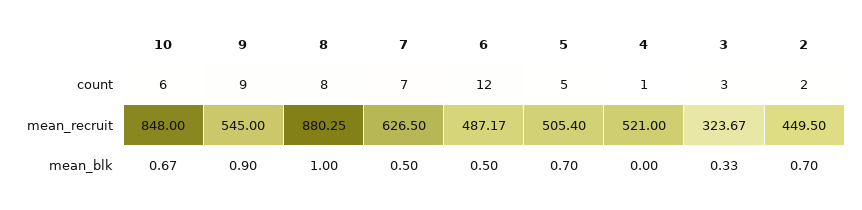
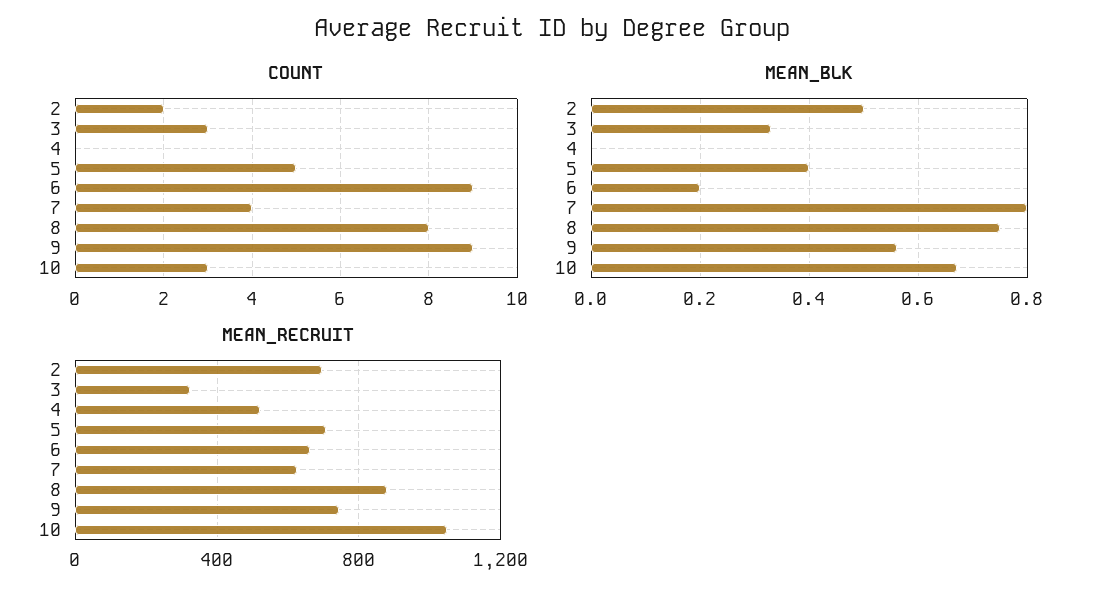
count, 10: 6 -> 3
count, 7: 7 -> 4
count, 6: 12 -> 9
count, 4: 1 -> 0
mean_recruit, 10: 848 -> 1050
mean_recruit, 9: 545 -> 750
mean_recruit, 6: 487.17 -> 650
mean_recruit, 5: 505.4 -> 700
mean_recruit, 2: 449.5 -> 700
mean_blk, 9: 0.9 -> 0.55
mean_blk, 8: 1 -> 0.75
mean_blk, 7: 0.5 -> 0.8
mean_blk, 6: 0.5 -> 0.2
mean_blk, 5: 0.7 -> 0.4
mean_blk, 2: 0.7 -> 0.5

